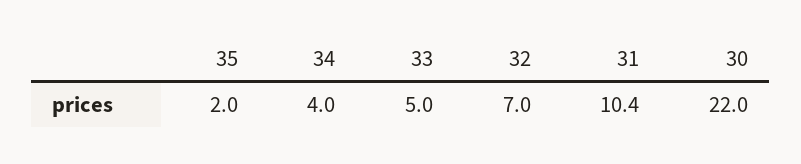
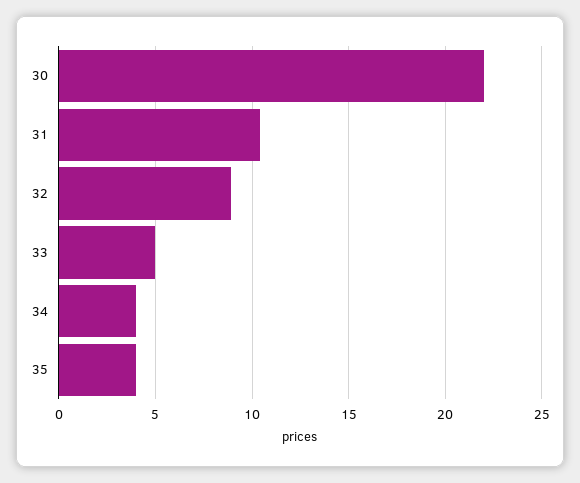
35: 2 -> 4
32: 7 -> 9

